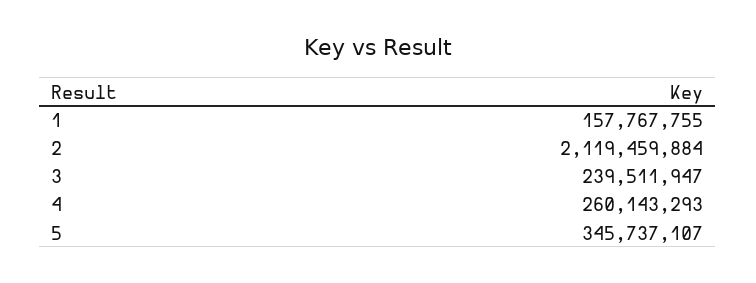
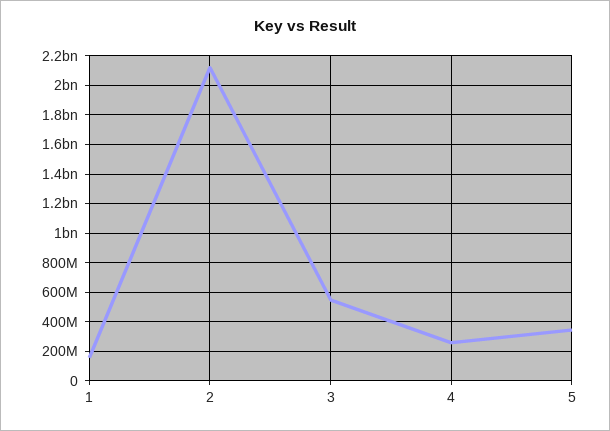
3: 239511947 -> 550000000

